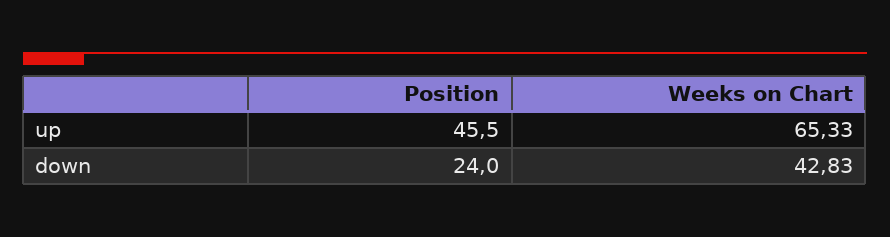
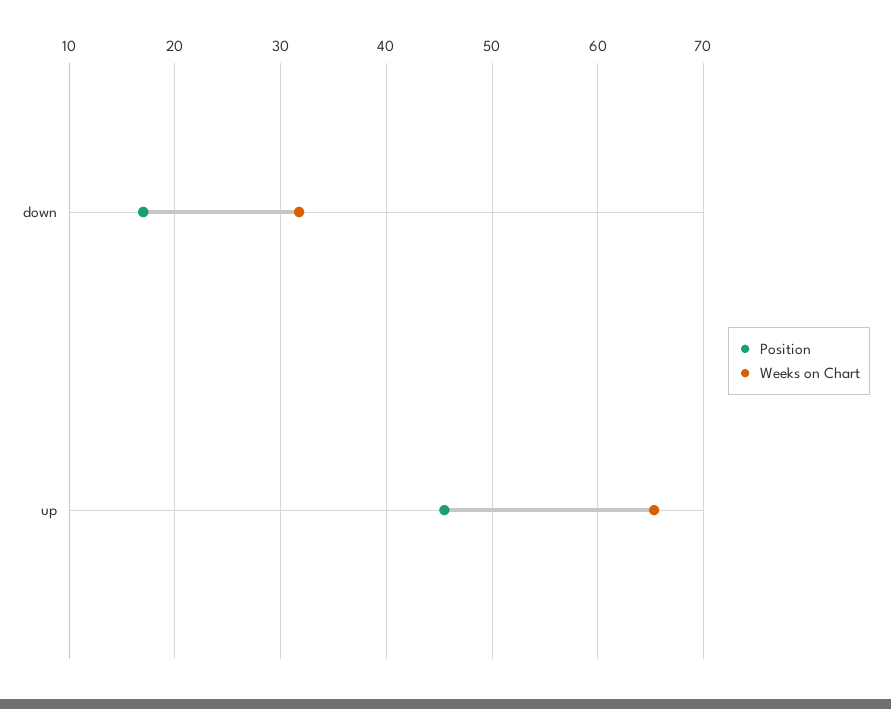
Position, down: 24 -> 17
Weeks on Chart, down: 42.83 -> 32

